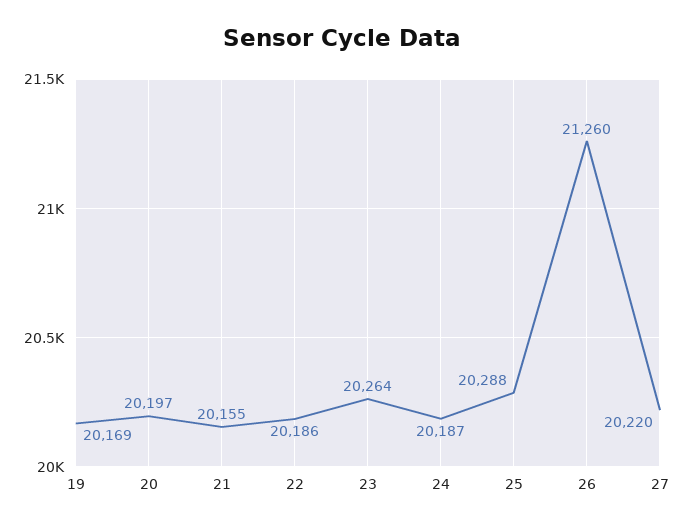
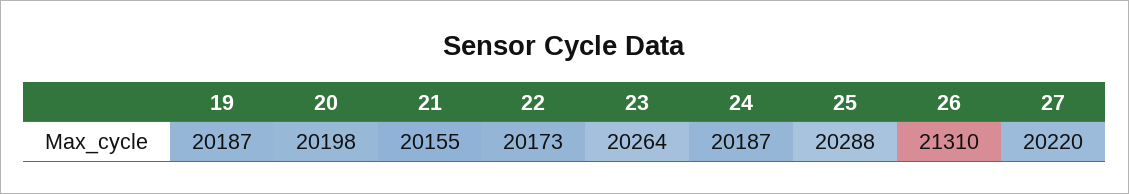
19: 20169 -> 20187
20: 20197 -> 20198
22: 20186 -> 20173
26: 21260 -> 21310

